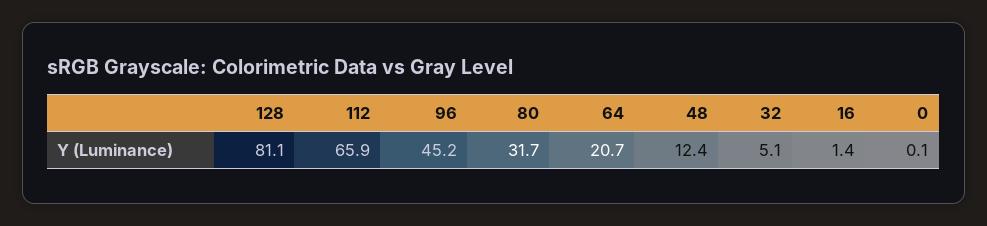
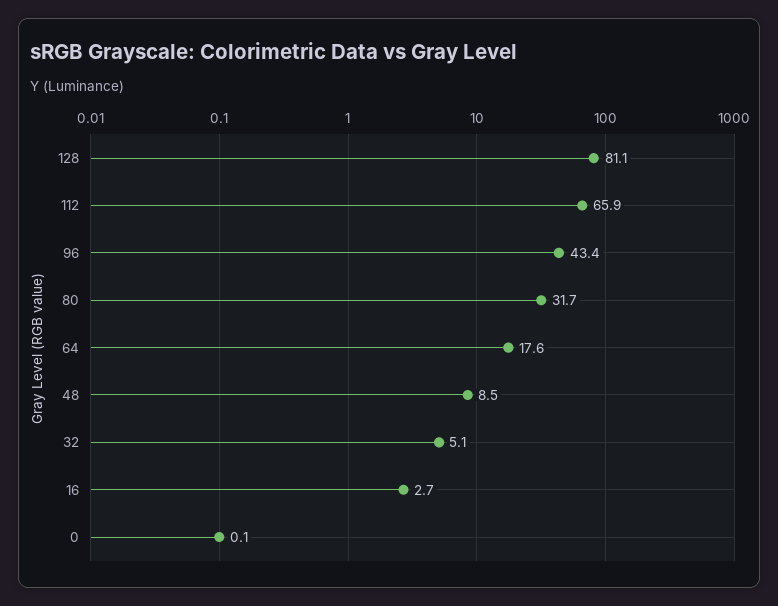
96: 45.2 -> 43.4
64: 20.7 -> 17.6
48: 12.4 -> 8.5
16: 1.4 -> 2.7

